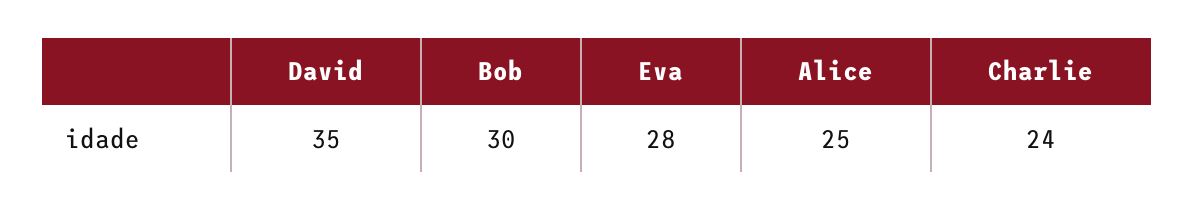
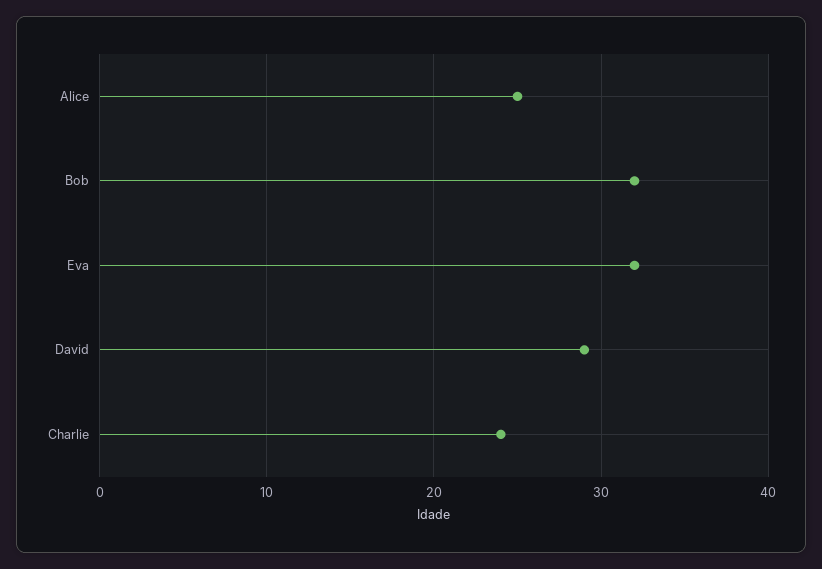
David: 35 -> 29
Bob: 30 -> 32
Eva: 28 -> 32

